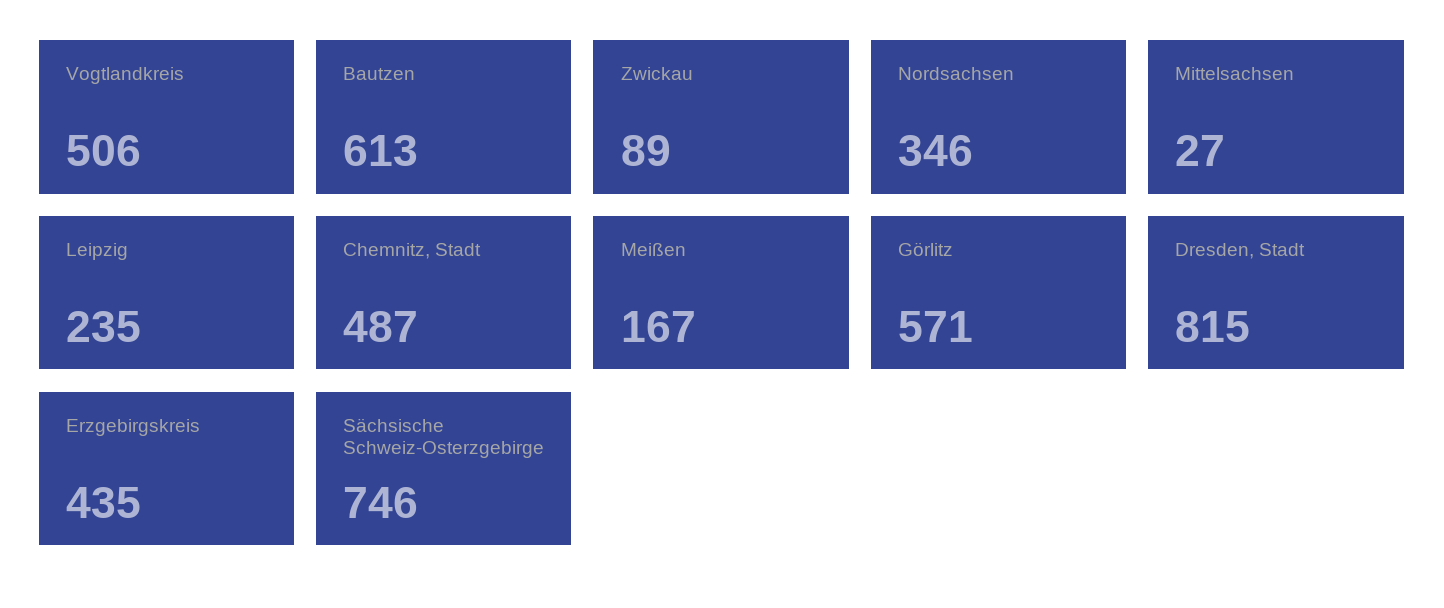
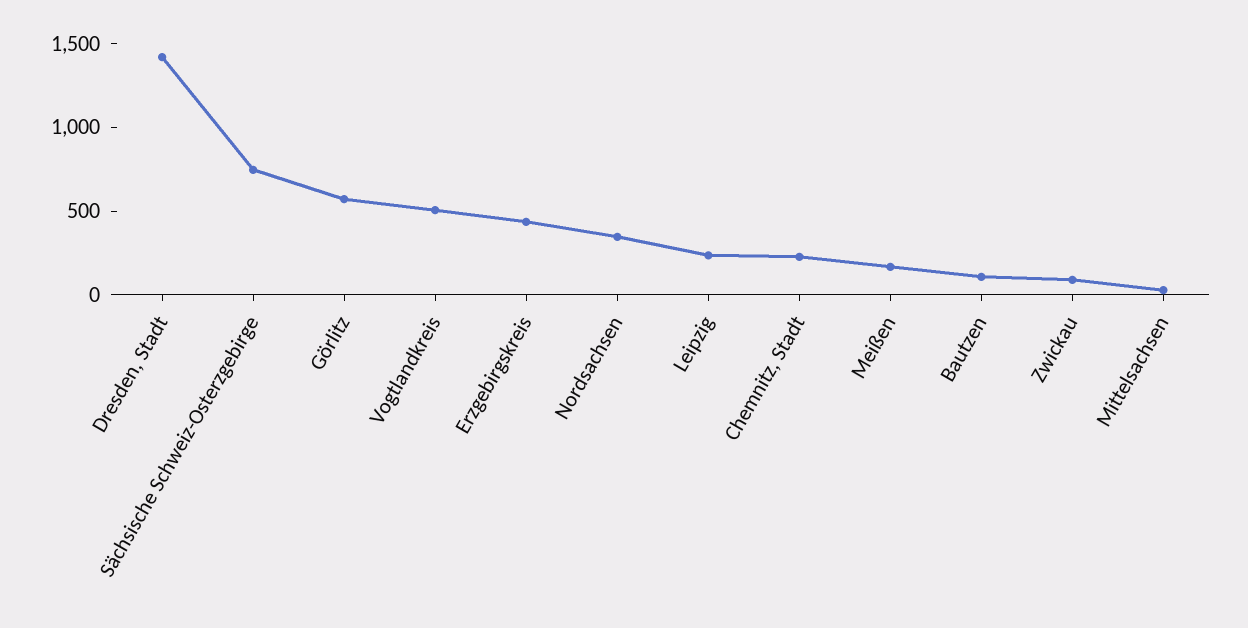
Bautzen: 613 -> 100
Chemnitz, Stadt: 487 -> 200
Dresden, Stadt: 815 -> 1400

